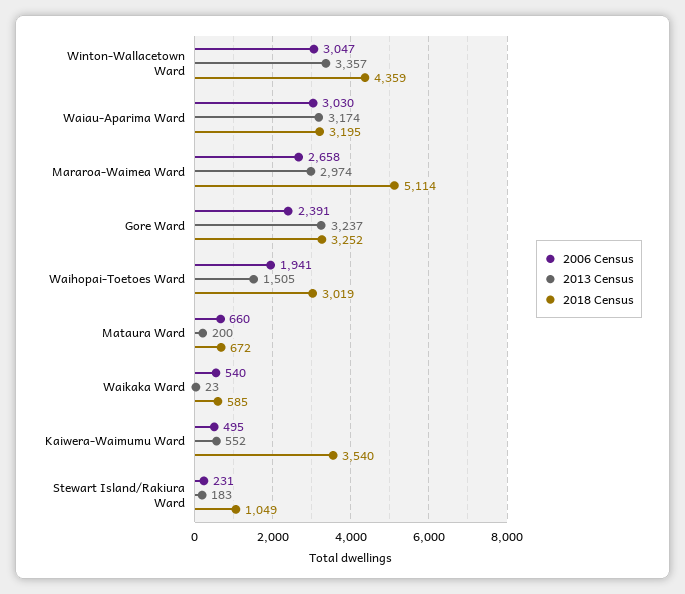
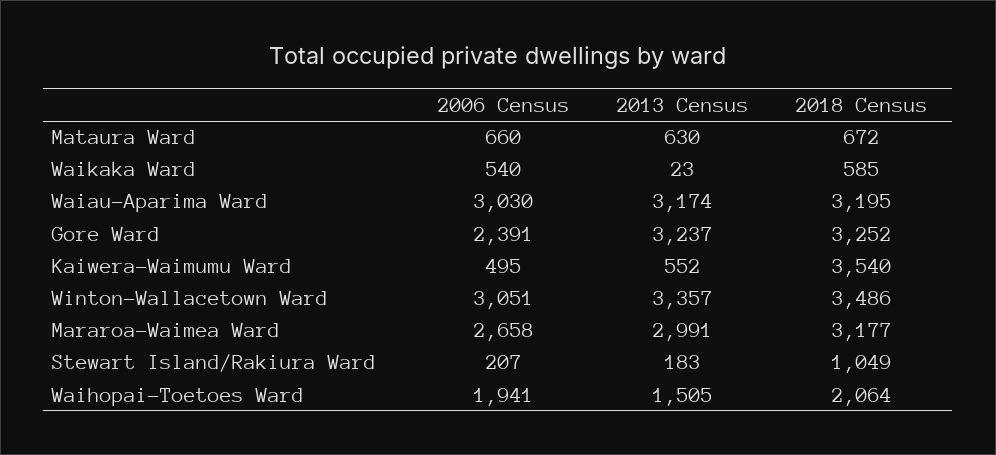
2006 Census, Winton-Wallacetown Ward: 3047 -> 3051
2018 Census, Winton-Wallacetown Ward: 4359 -> 3486
2013 Census, Mararoa-Waimea Ward: 2974 -> 2991
2018 Census, Mararoa-Waimea Ward: 5114 -> 3177
2018 Census, Waihopai-Toetoes Ward: 3019 -> 2064
2013 Census, Mataura Ward: 200 -> 630
2006 Census, Stewart Island/Rakiura Ward: 231 -> 207

